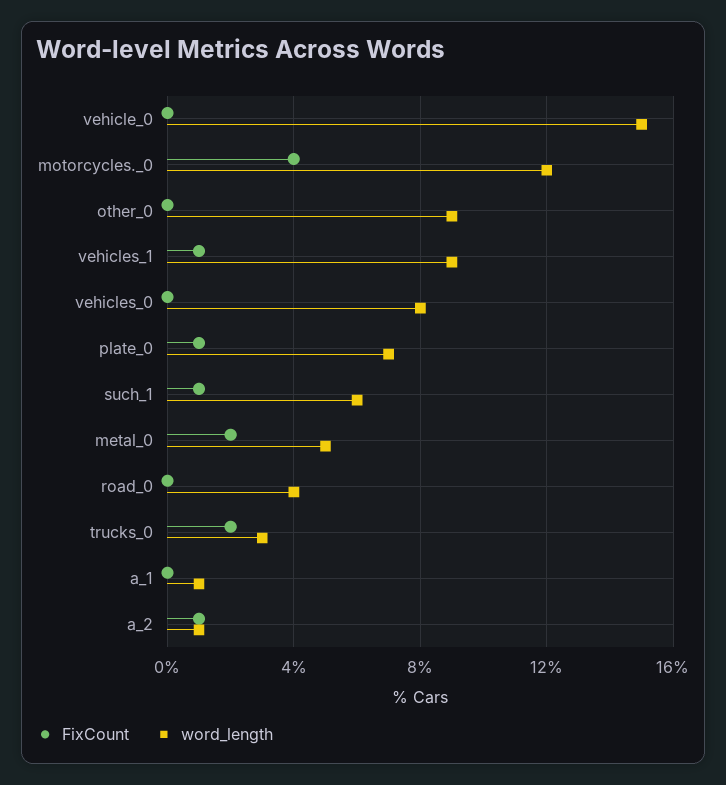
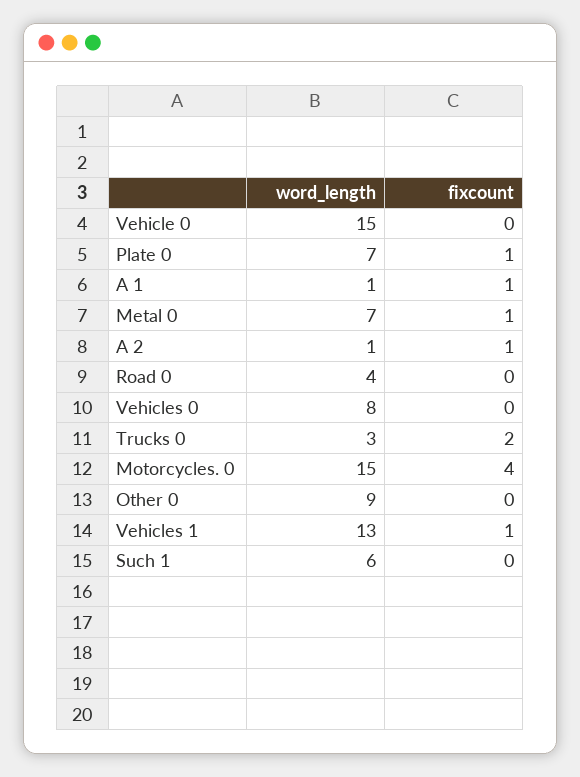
word_length, motorcycles._0: 12 -> 15
word_length, vehicles_1: 9 -> 13
FixCount, such_1: 1 -> 0
FixCount, metal_0: 2 -> 1
word_length, metal_0: 5 -> 7
FixCount, a_1: 0 -> 1

